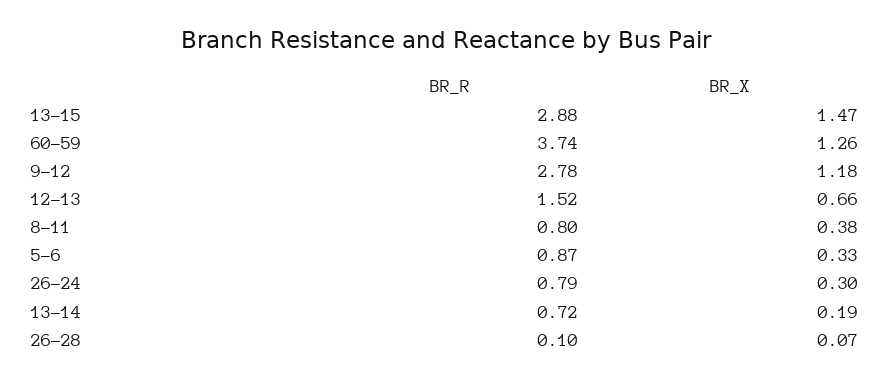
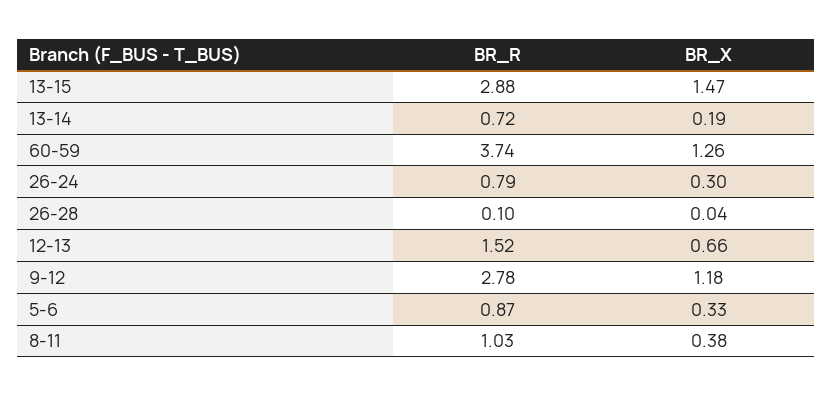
BR_R, 8-11: 0.8 -> 1.03
BR_X, 26-28: 0.07 -> 0.04

